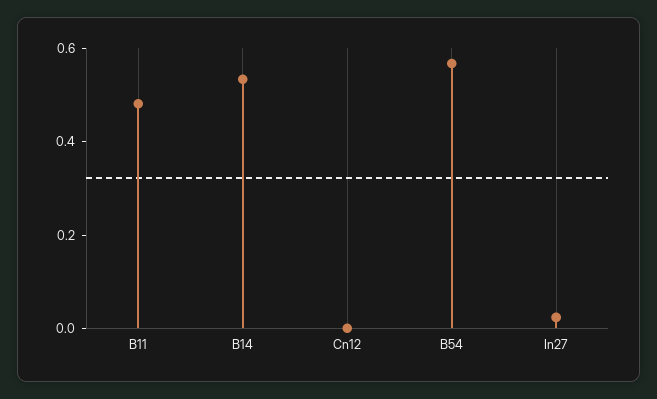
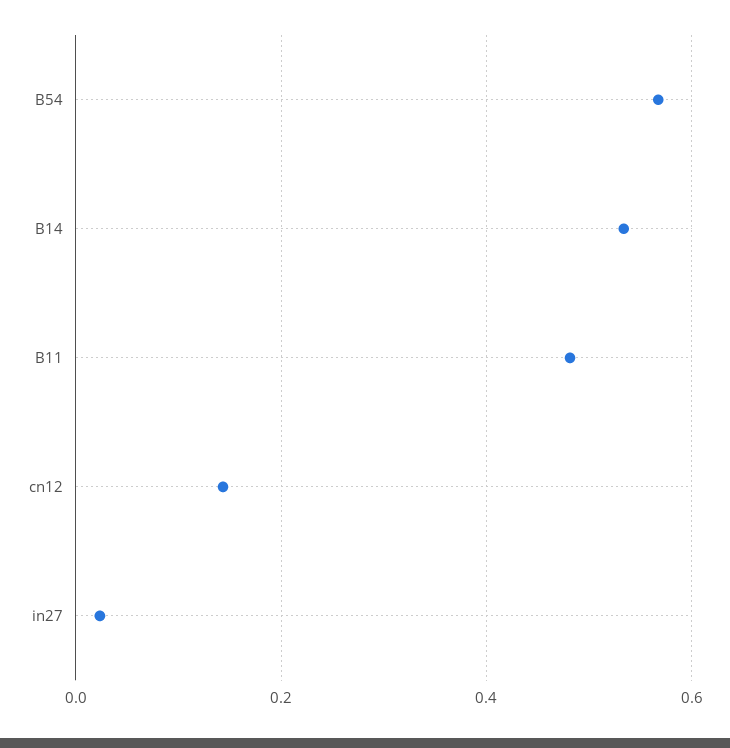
Cn12: 0 -> 0.14

